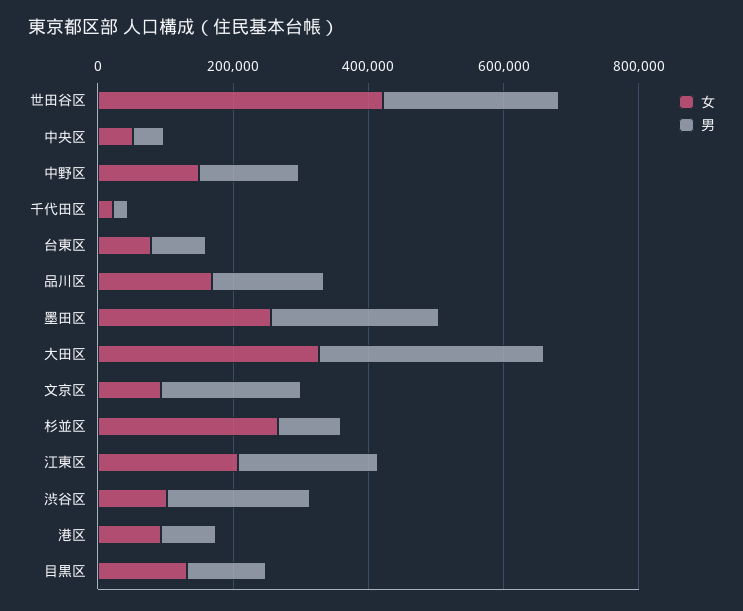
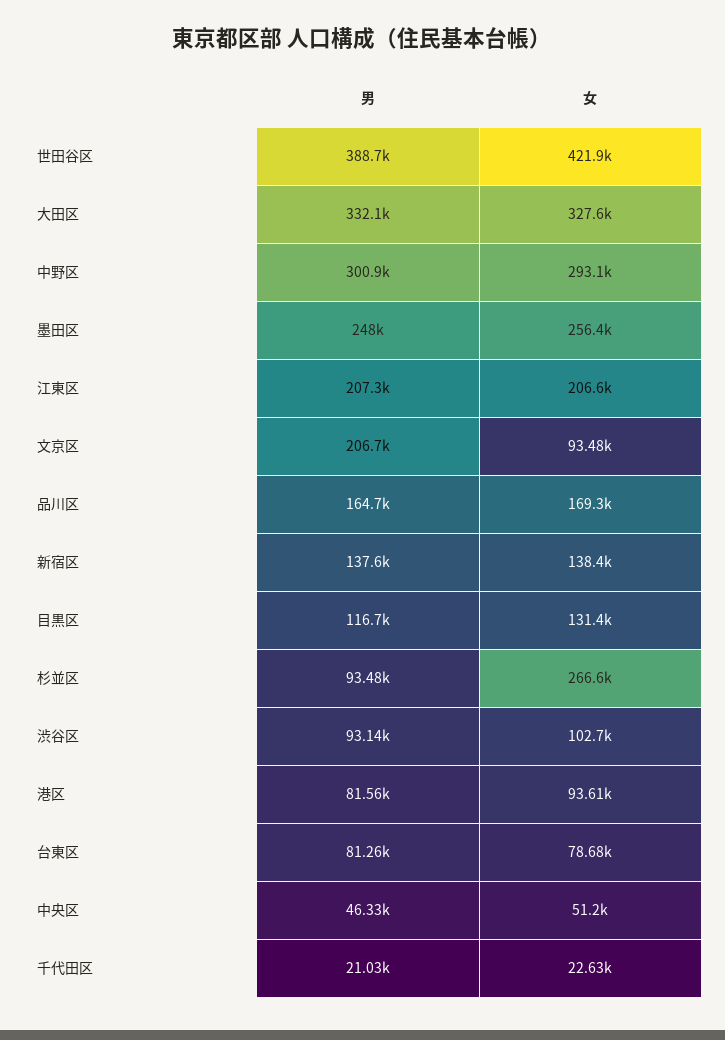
男, 世田谷区: 250000 -> 388700
女, 中野区: 150000 -> 293100
男, 中野区: 150000 -> 300900
男, 渋谷区: 200000 -> 93140
男, 新宿区: none -> 137600
女, 新宿区: none -> 138400

